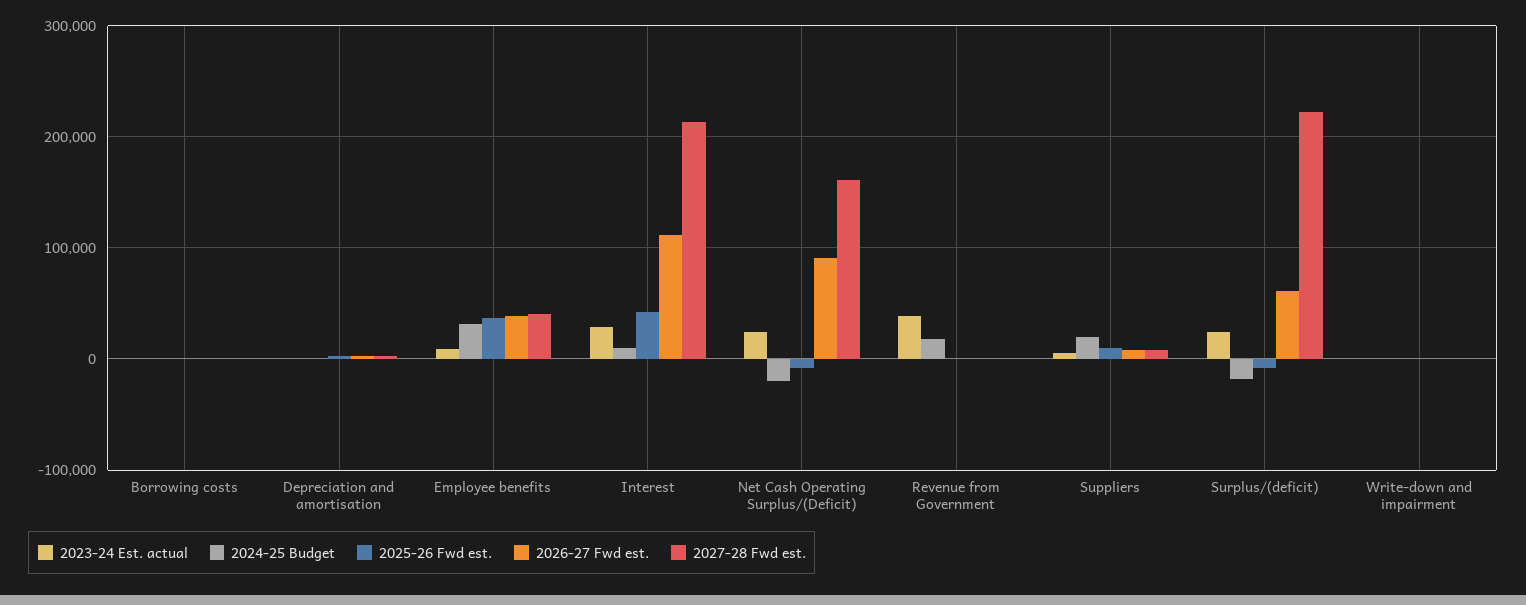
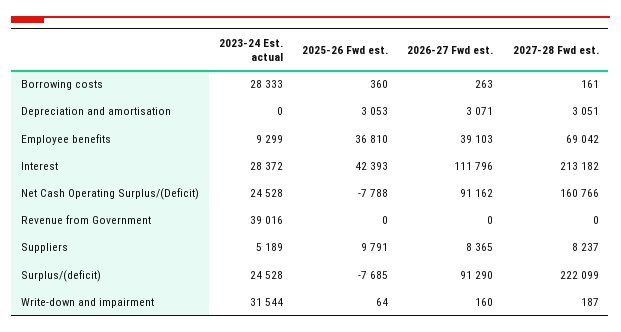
2023-24 Est. actual, Borrowing costs: 0 -> 28333
2024-25 Budget, Borrowing costs: 0 -> none
2024-25 Budget, Depreciation and amortisation: 0 -> none
2024-25 Budget, Employee benefits: 30000 -> none
2027-28 Fwd est., Employee benefits: 40000 -> 69042
2024-25 Budget, Interest: 10000 -> none
2024-25 Budget, Net Cash Operating Surplus/(Deficit): -20000 -> none
2024-25 Budget, Revenue from Government: 20000 -> none
2024-25 Budget, Suppliers: 20000 -> none
2024-25 Budget, Surplus/(deficit): -20000 -> none
2026-27 Fwd est., Surplus/(deficit): 60000 -> 91290
2023-24 Est. actual, Write-down and impairment: 0 -> 31544
2024-25 Budget, Write-down and impairment: 0 -> none

